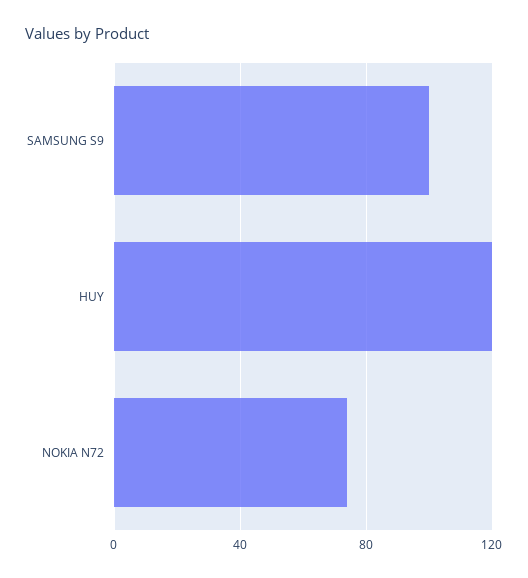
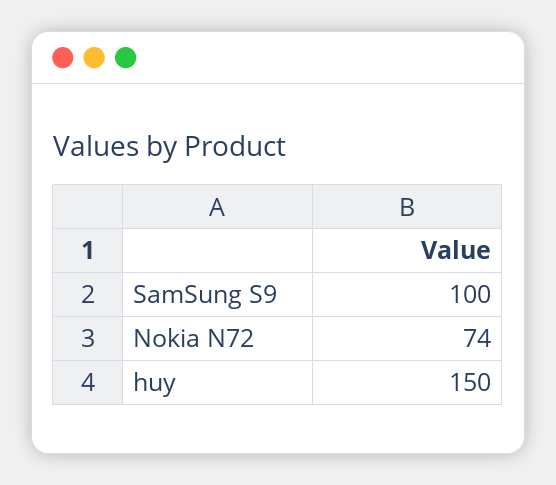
HUY: 120 -> 150

